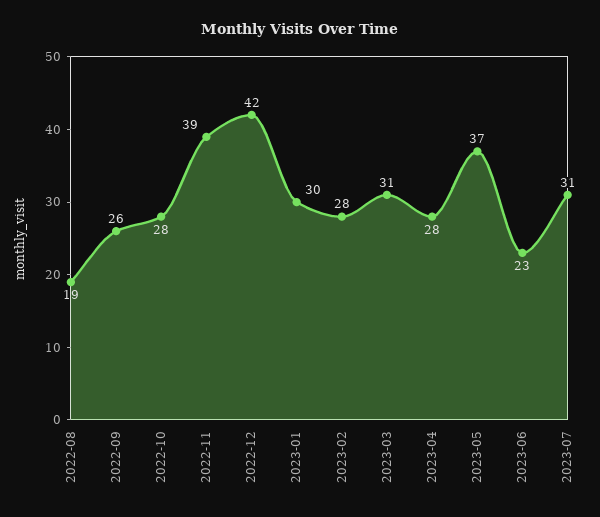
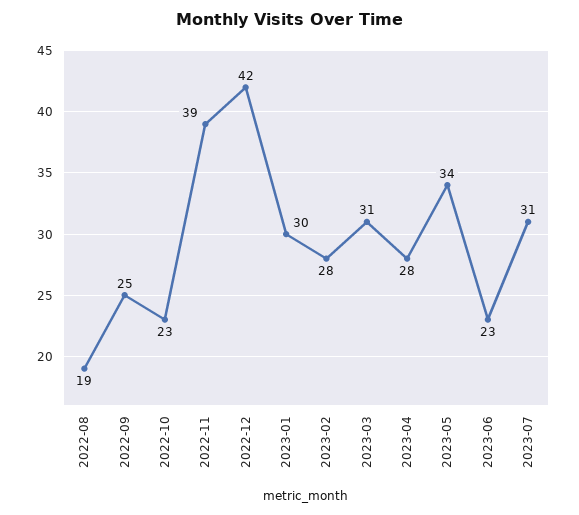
2022-09: 26 -> 25
2022-10: 28 -> 23
2023-05: 37 -> 34

